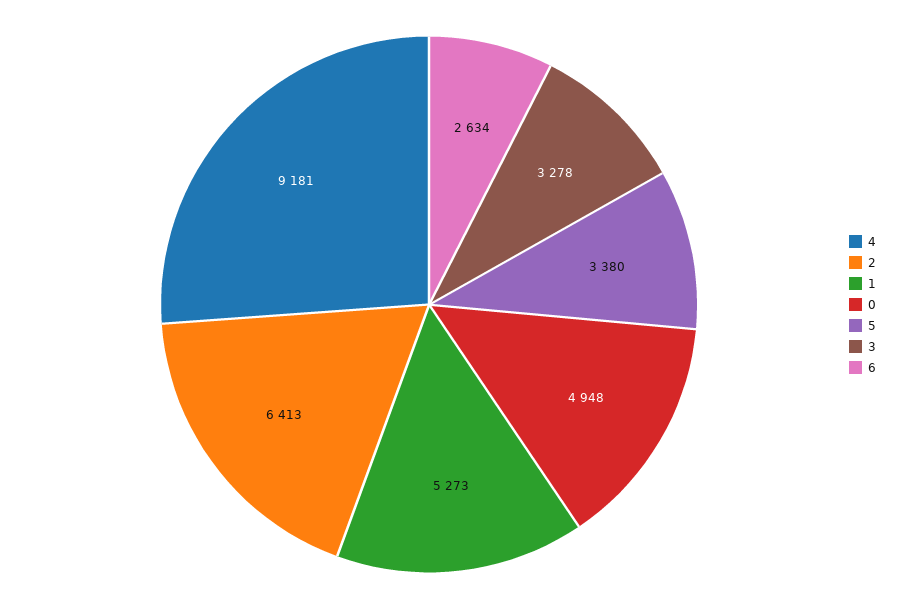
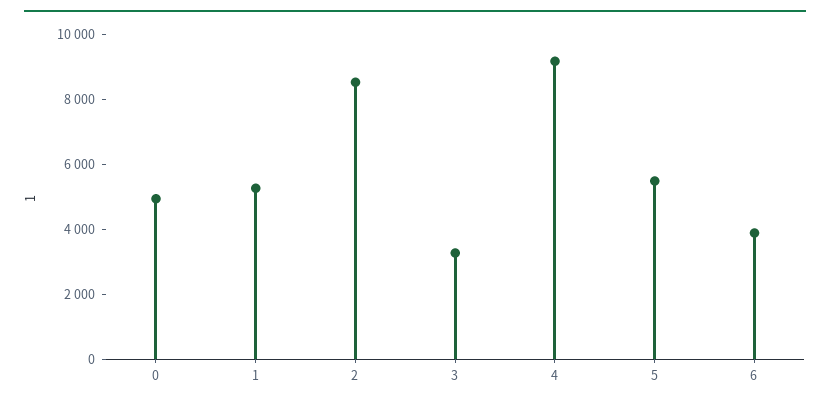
2: 6413 -> 8500
5: 3380 -> 5500
6: 2634 -> 4000

